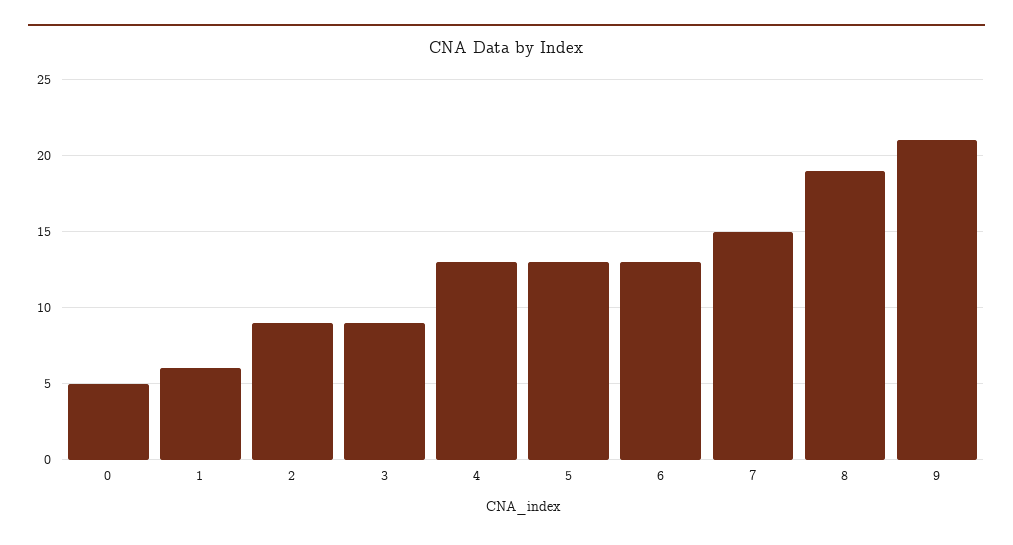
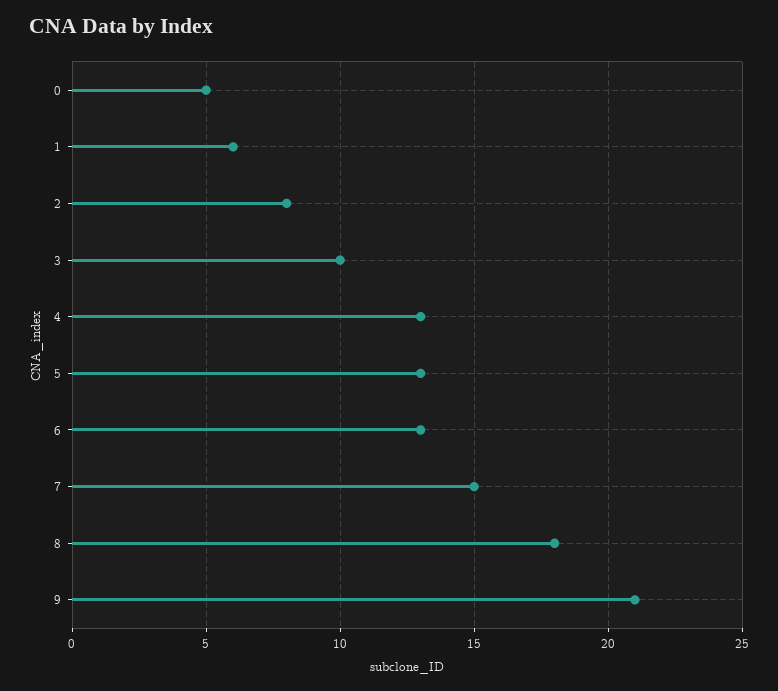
2: 9 -> 8
3: 9 -> 10
8: 19 -> 18

